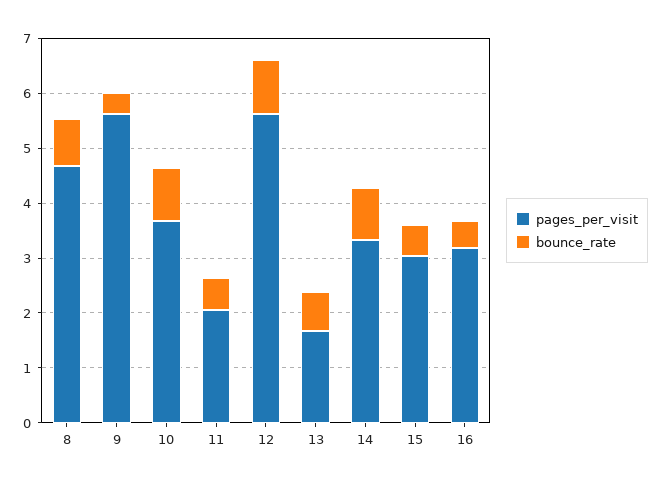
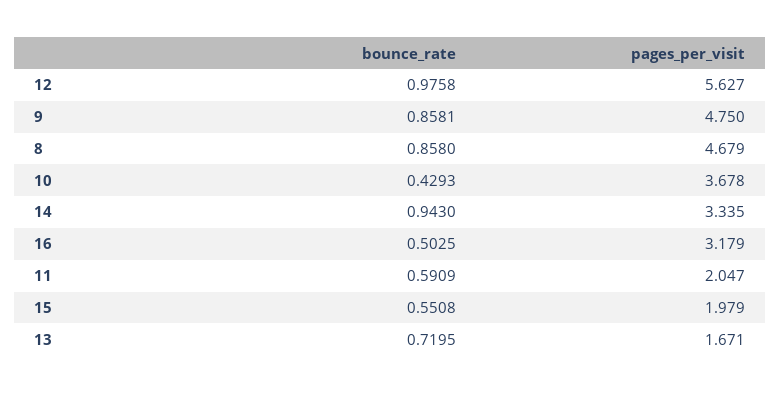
pages_per_visit, 9: 5.6 -> 4.75
bounce_rate, 9: 0.4 -> 0.8581
bounce_rate, 10: 1 -> 0.4293
pages_per_visit, 15: 3 -> 1.979

